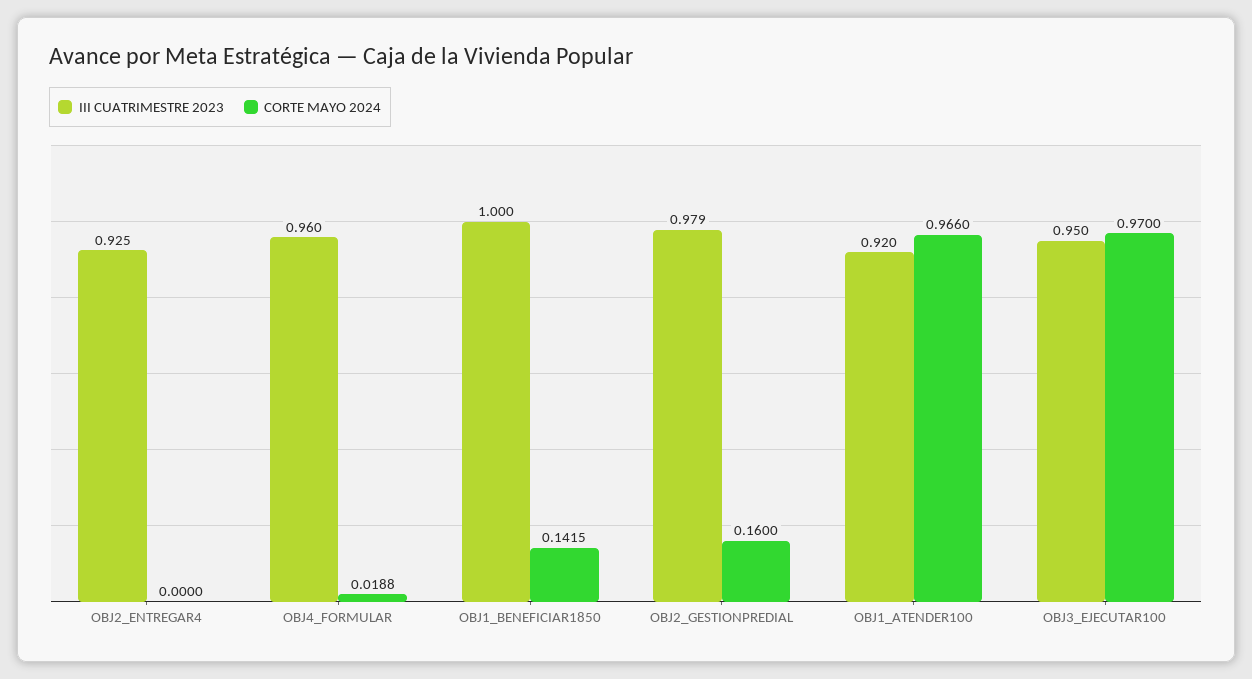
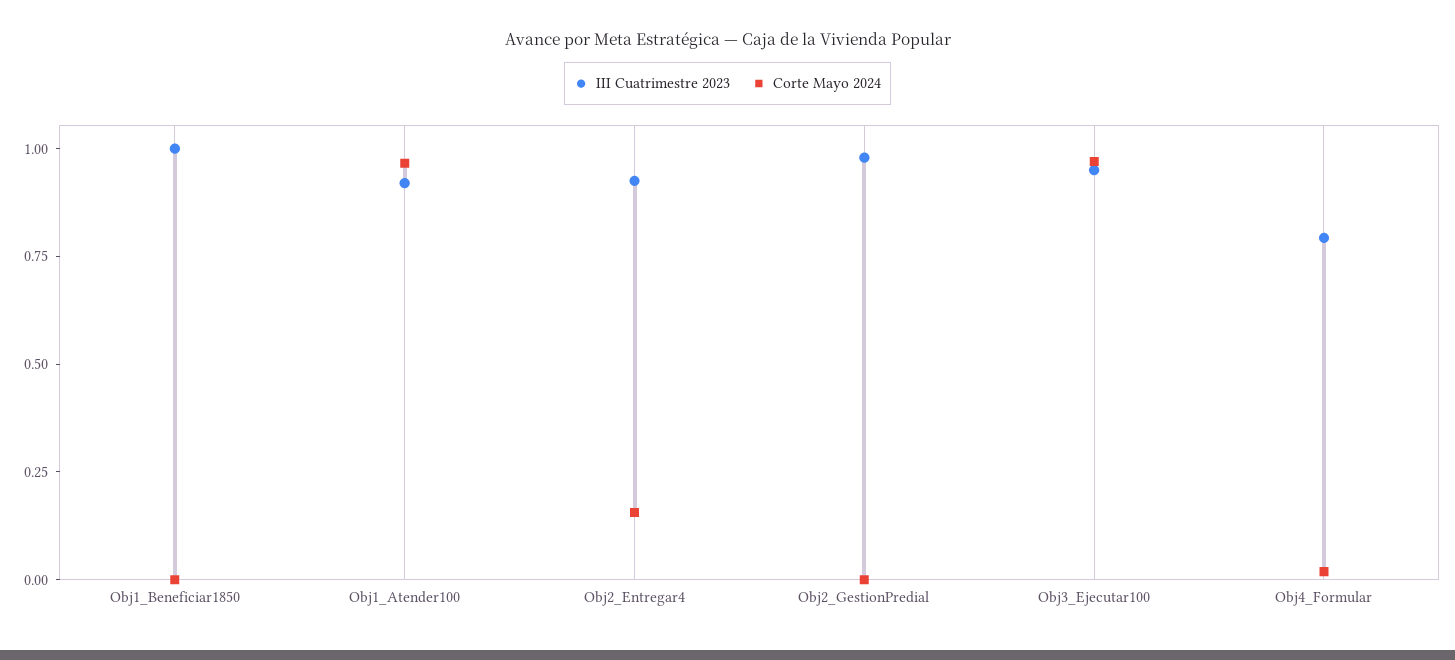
CORTE MAYO 2024, OBJ2_ENTREGAR4: 0 -> 0.15
III CUATRIMESTRE 2023, OBJ4_FORMULAR: 0.96 -> 0.8
CORTE MAYO 2024, OBJ1_BENEFICIAR1850: 0.1415 -> 0
CORTE MAYO 2024, OBJ2_GESTIONPREDIAL: 0.16 -> 0

